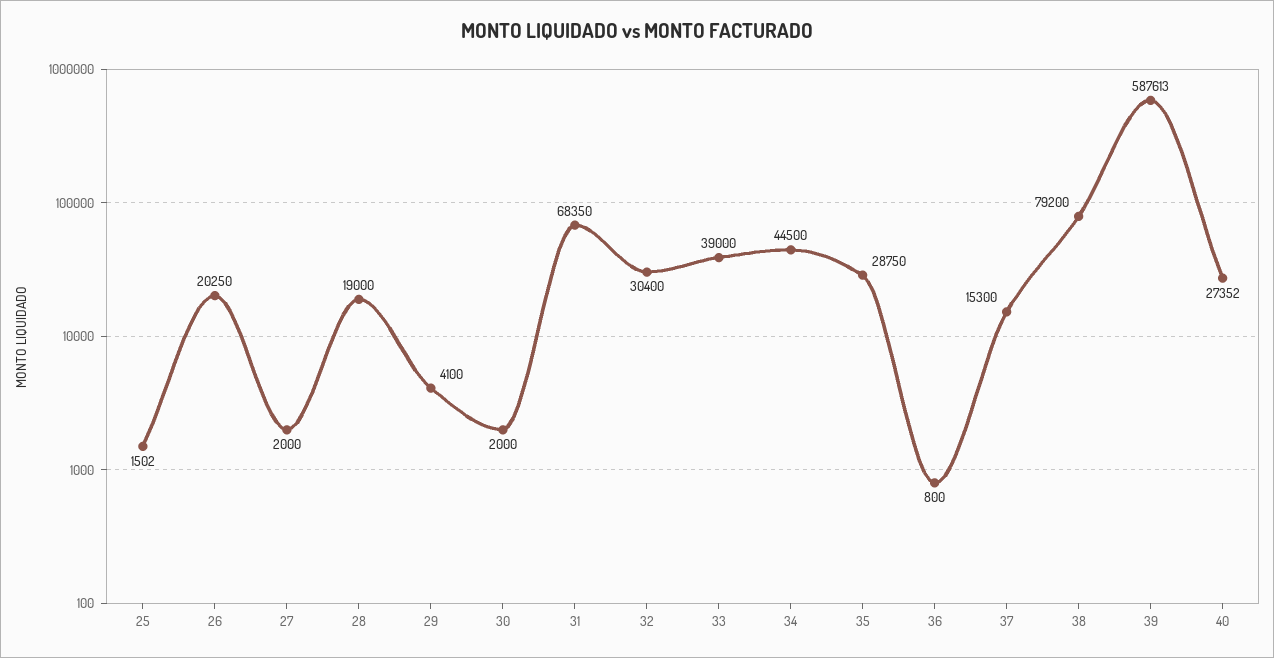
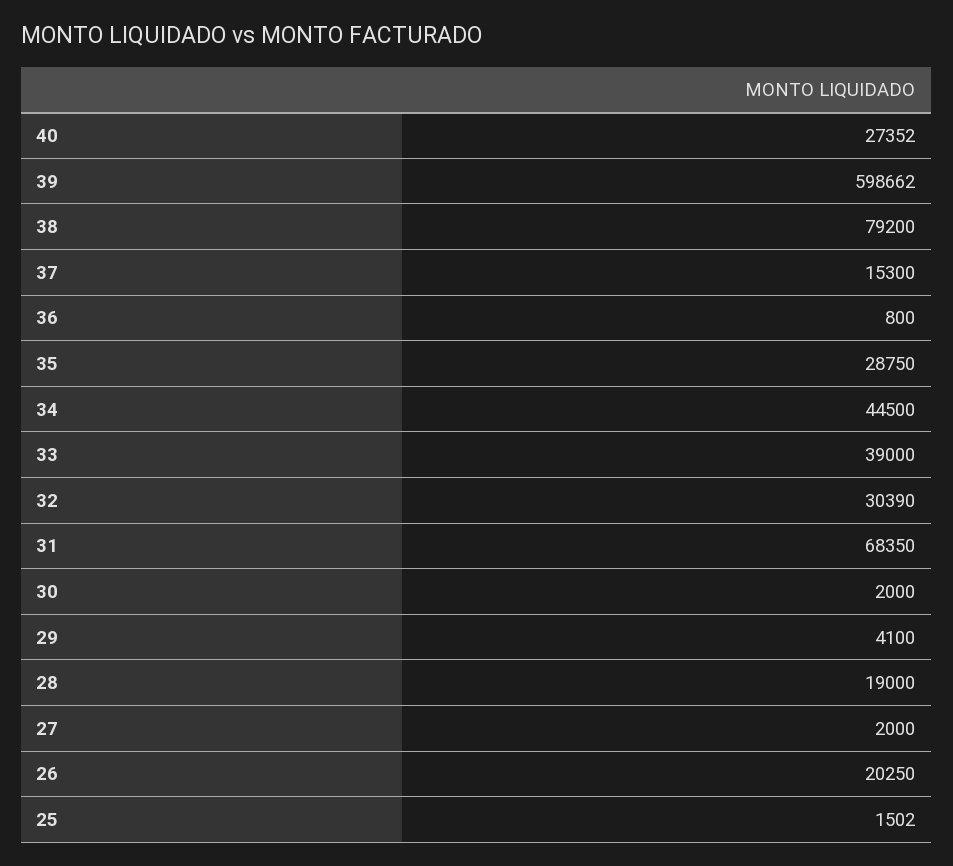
32: 30400 -> 30390
39: 587613 -> 598662

